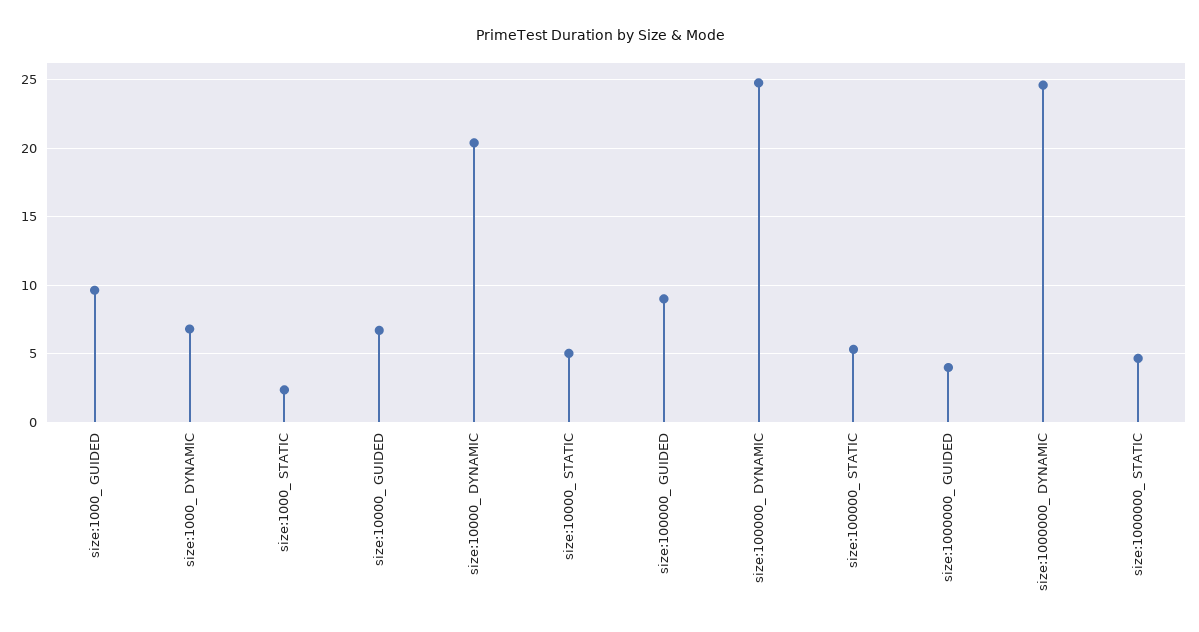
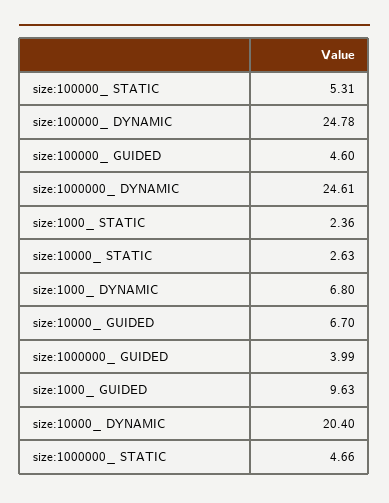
size:10000_ STATIC: 5 -> 2.63
size:100000_ GUIDED: 9 -> 4.6

